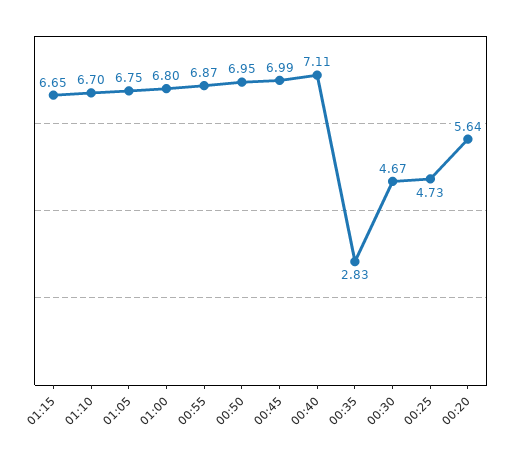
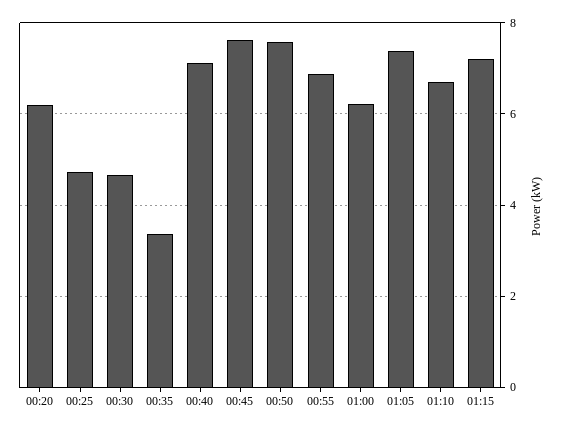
01:15: 6.65 -> 7.2
01:05: 6.75 -> 7.4
01:00: 6.8 -> 6.2
00:50: 6.95 -> 7.6
00:45: 6.99 -> 7.6
00:35: 2.83 -> 3.4
00:20: 5.64 -> 6.2

